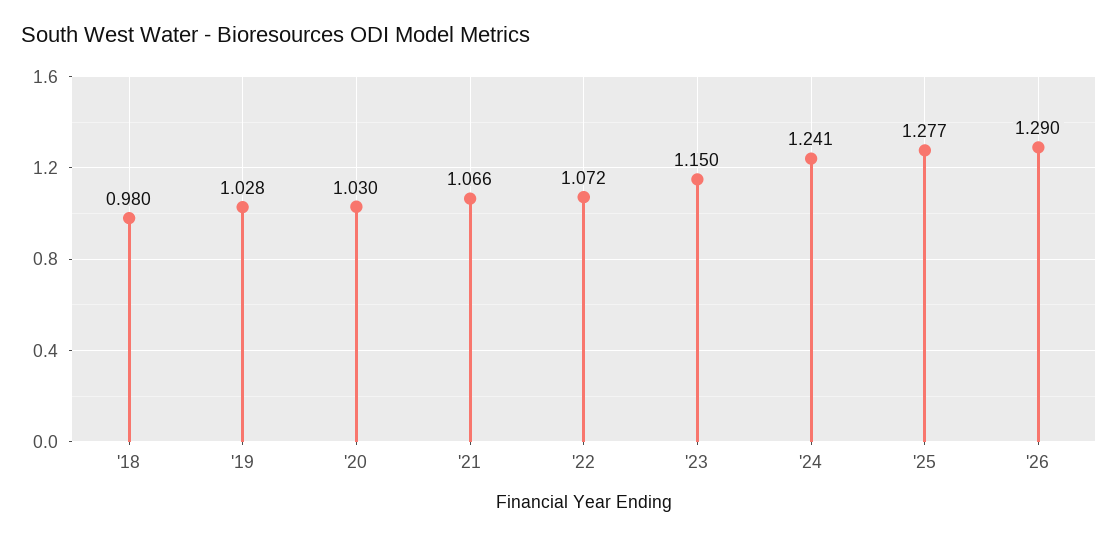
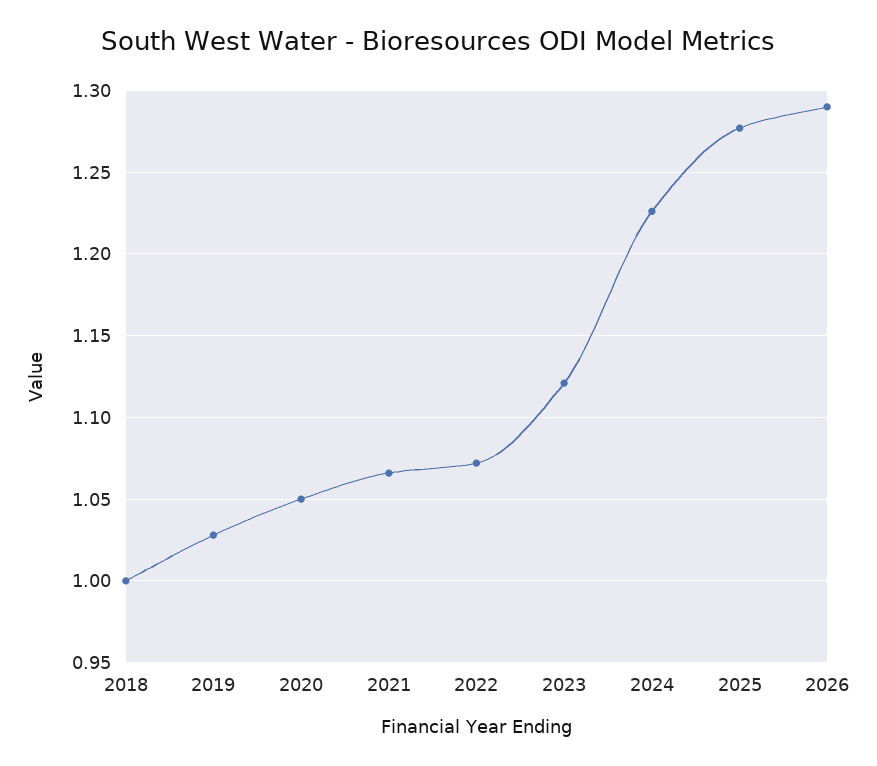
'18: 0.98 -> 1
'20: 1.03 -> 1.05
'23: 1.15 -> 1.12
'24: 1.241 -> 1.225

